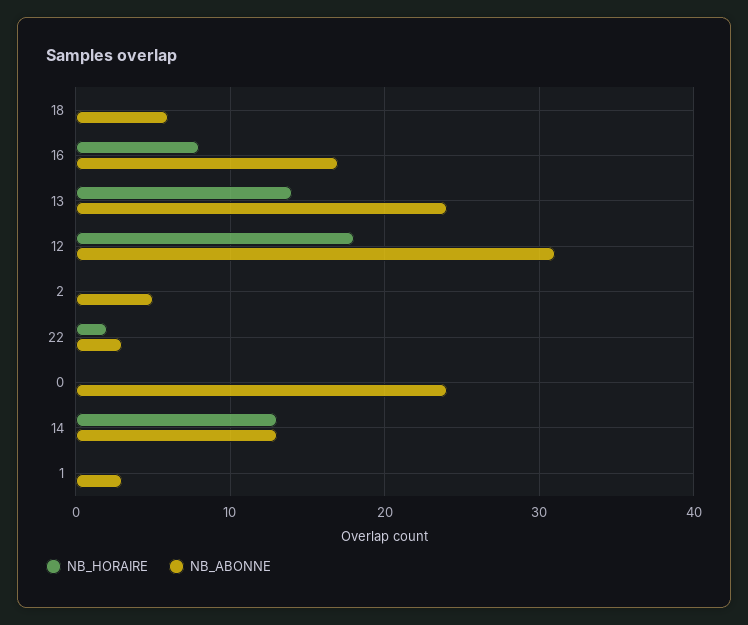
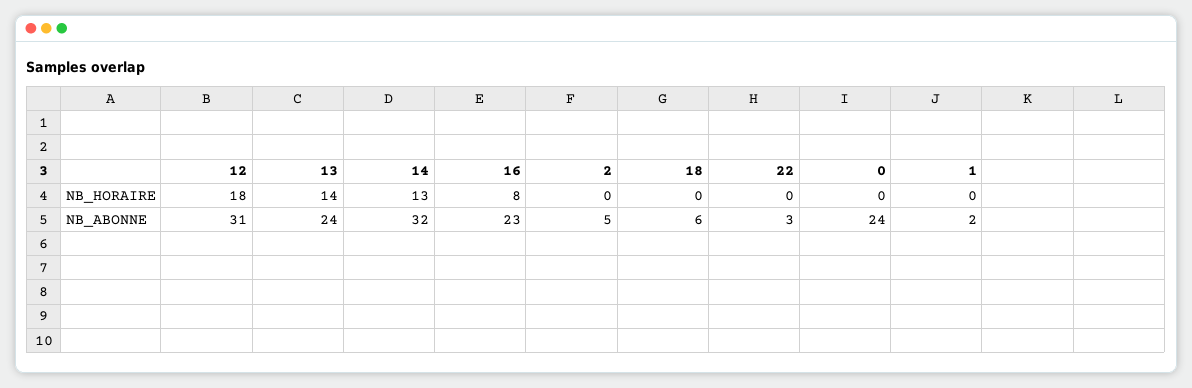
NB_ABONNE, 16: 17 -> 23
NB_HORAIRE, 22: 2 -> 0
NB_ABONNE, 14: 13 -> 32
NB_ABONNE, 1: 3 -> 2

